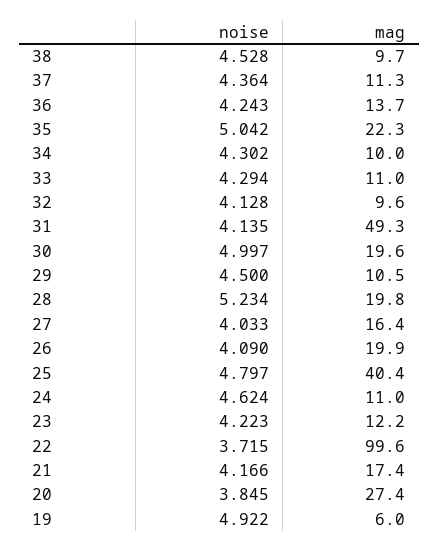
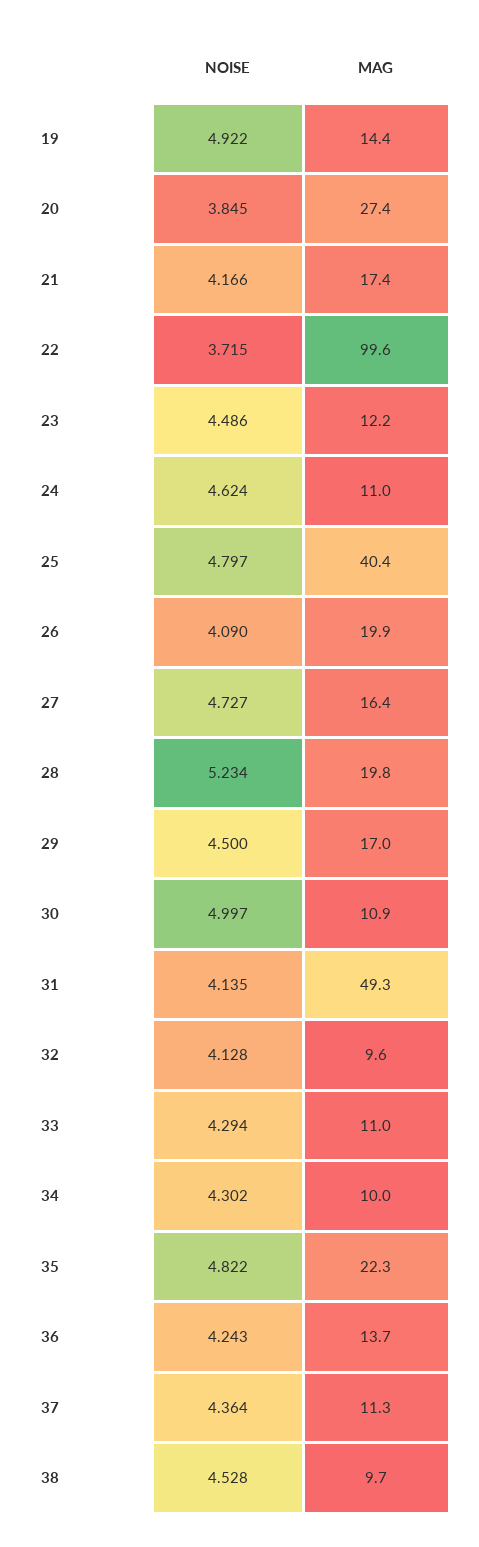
noise, 35: 5.042 -> 4.822
mag, 30: 19.6 -> 10.9
mag, 29: 10.5 -> 17
noise, 27: 4.033 -> 4.727
noise, 23: 4.223 -> 4.486
mag, 19: 6 -> 14.4

